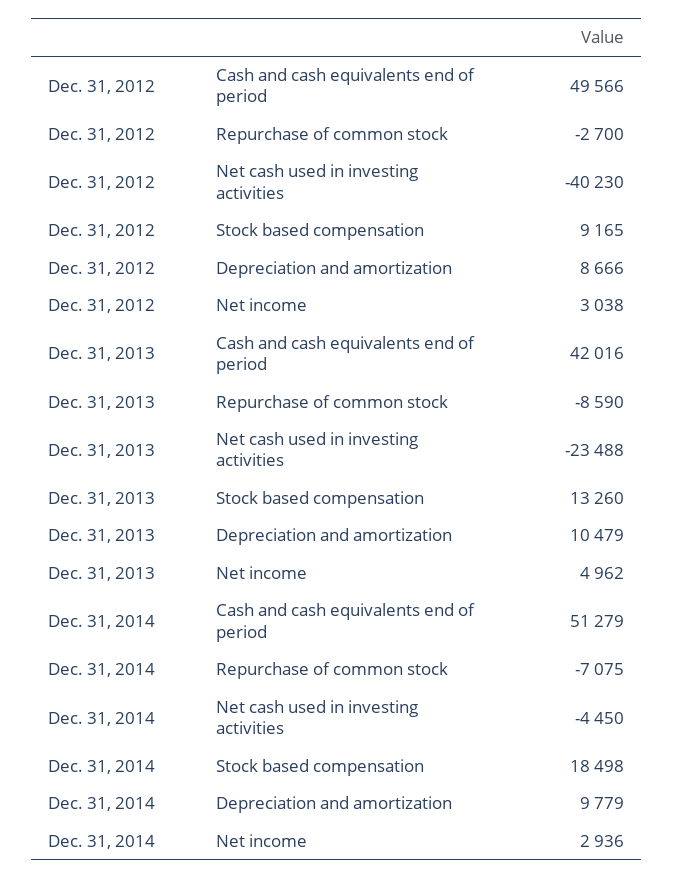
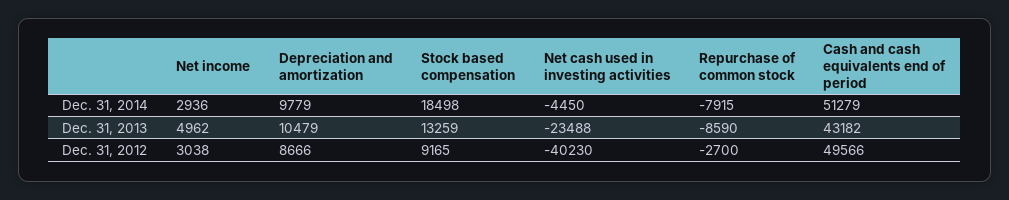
Dec. 31, 2013, Cash and cash equivalents end of period: 42016 -> 43182
Dec. 31, 2013, Stock based compensation: 13260 -> 13259
Dec. 31, 2014, Repurchase of common stock: -7075 -> -7915

